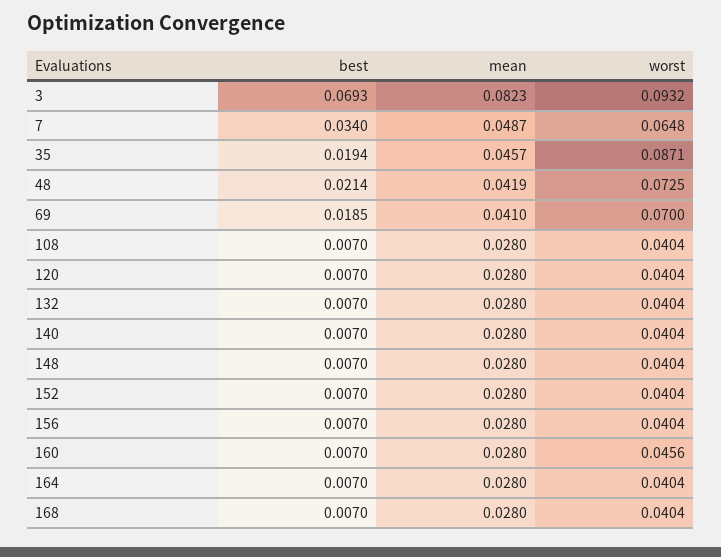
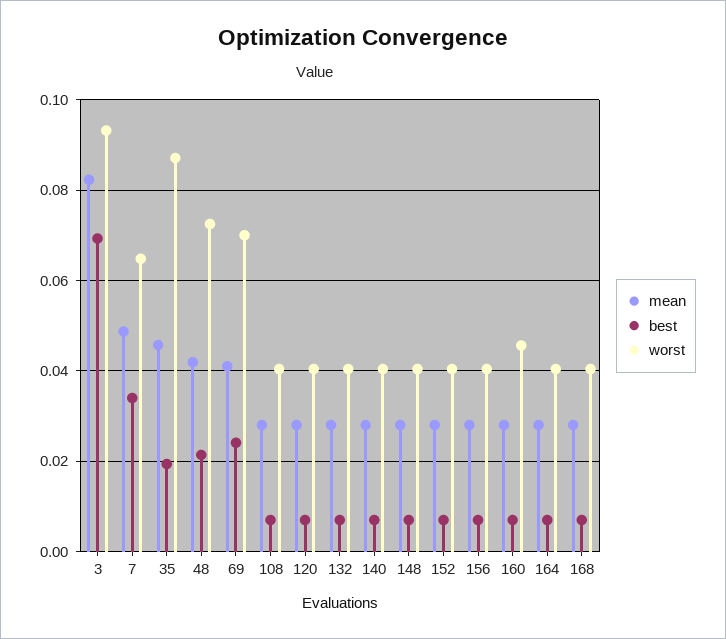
best, 69: 0.0185 -> 0.024

